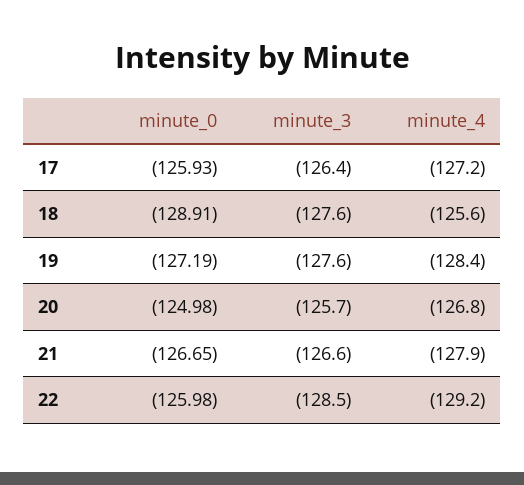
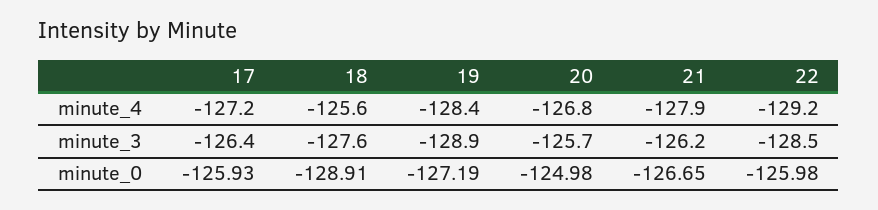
minute_3, 19: -127.6 -> -128.9
minute_3, 21: -126.6 -> -126.2

